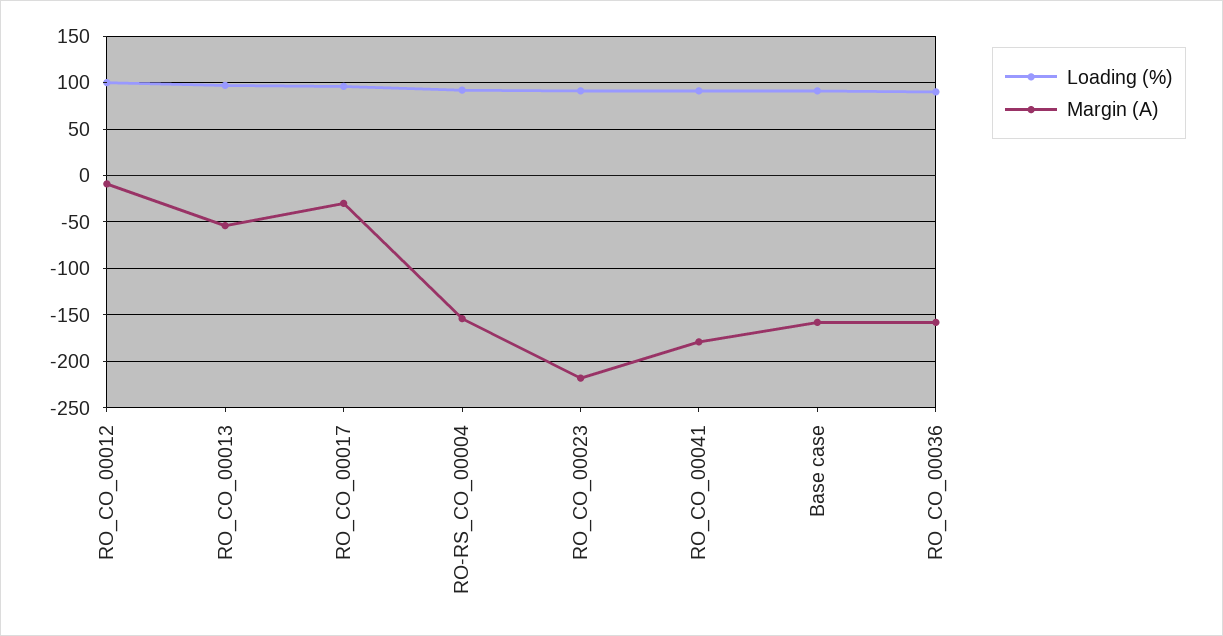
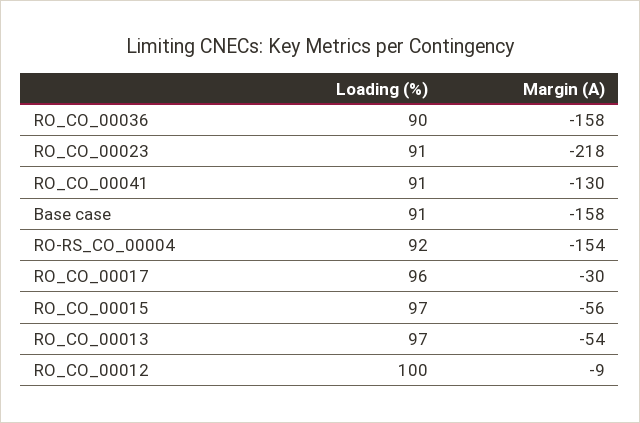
Margin (A), RO_CO_00041: -180 -> -130
Loading (%), RO_CO_00015: none -> 97
Margin (A), RO_CO_00015: none -> -56

